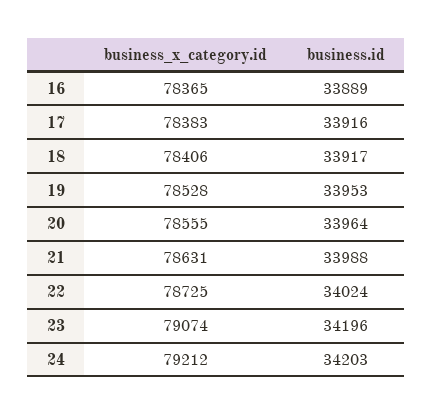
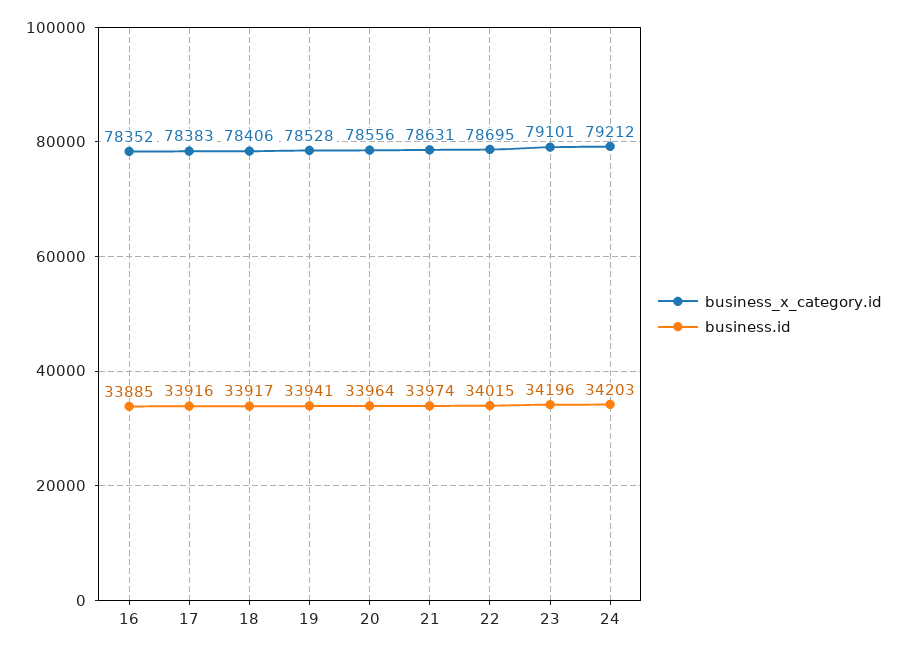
business_x_category.id, 16: 78365 -> 78352
business.id, 16: 33889 -> 33885
business.id, 19: 33953 -> 33941
business_x_category.id, 20: 78555 -> 78556
business.id, 21: 33988 -> 33974
business_x_category.id, 22: 78725 -> 78695
business.id, 22: 34024 -> 34015
business_x_category.id, 23: 79074 -> 79101

